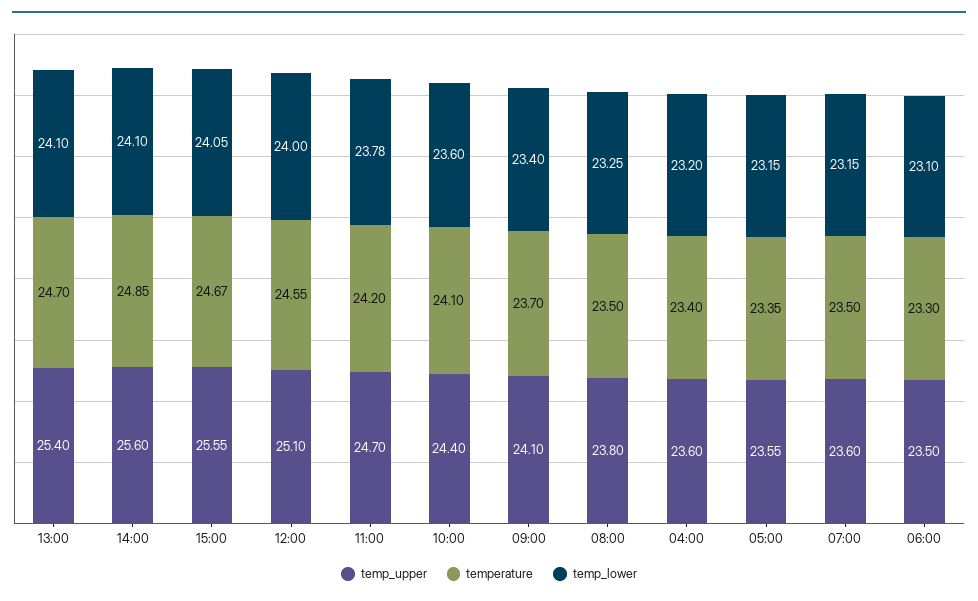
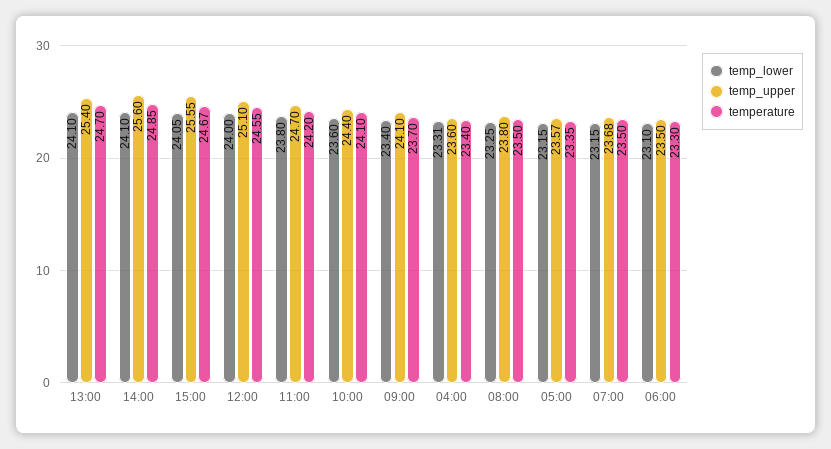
temp_lower, 11:00: 23.78 -> 23.8
temp_lower, 04:00: 23.2 -> 23.31
temp_upper, 05:00: 23.55 -> 23.57
temp_upper, 07:00: 23.6 -> 23.68

